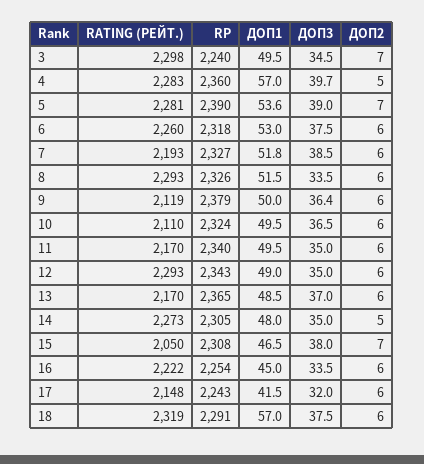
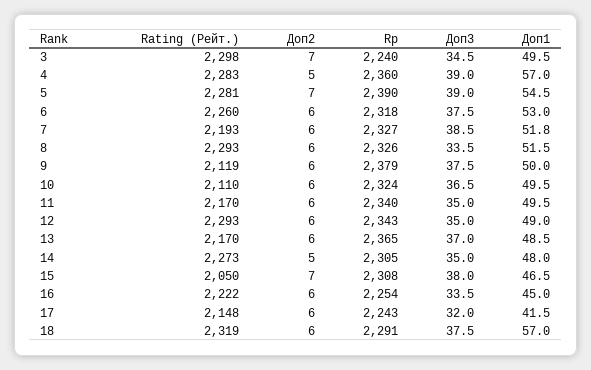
ДОП3, 4: 39.7 -> 39
ДОП1, 5: 53.6 -> 54.5
ДОП3, 9: 36.4 -> 37.5

